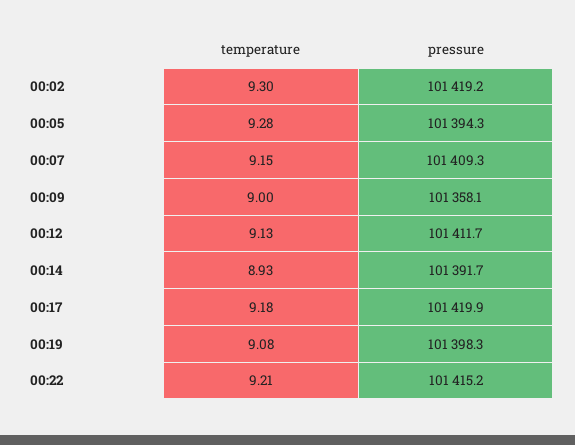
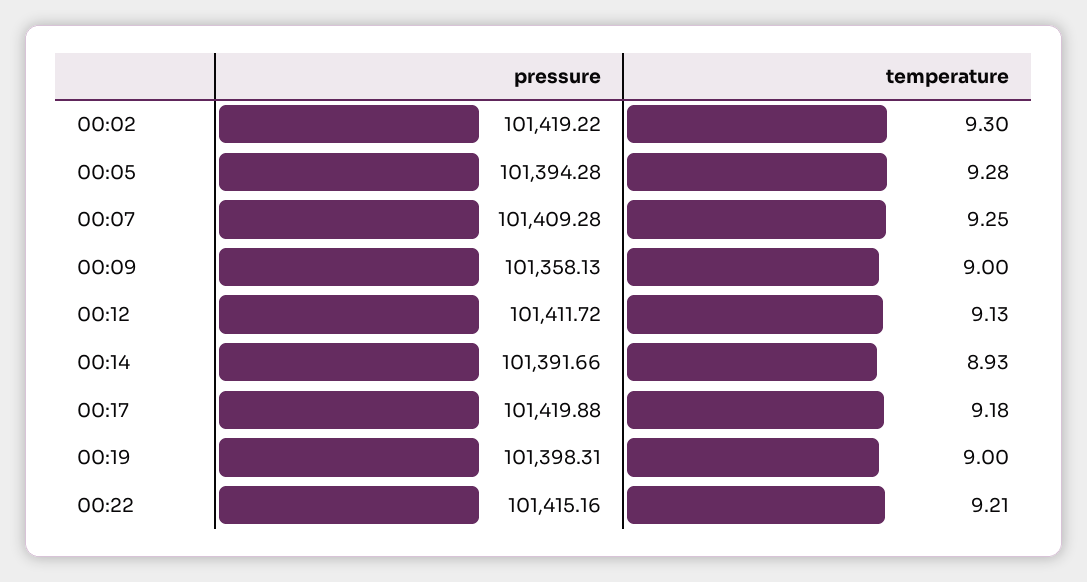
temperature, 00:07: 9.15 -> 9.25
temperature, 00:19: 9.08 -> 9

